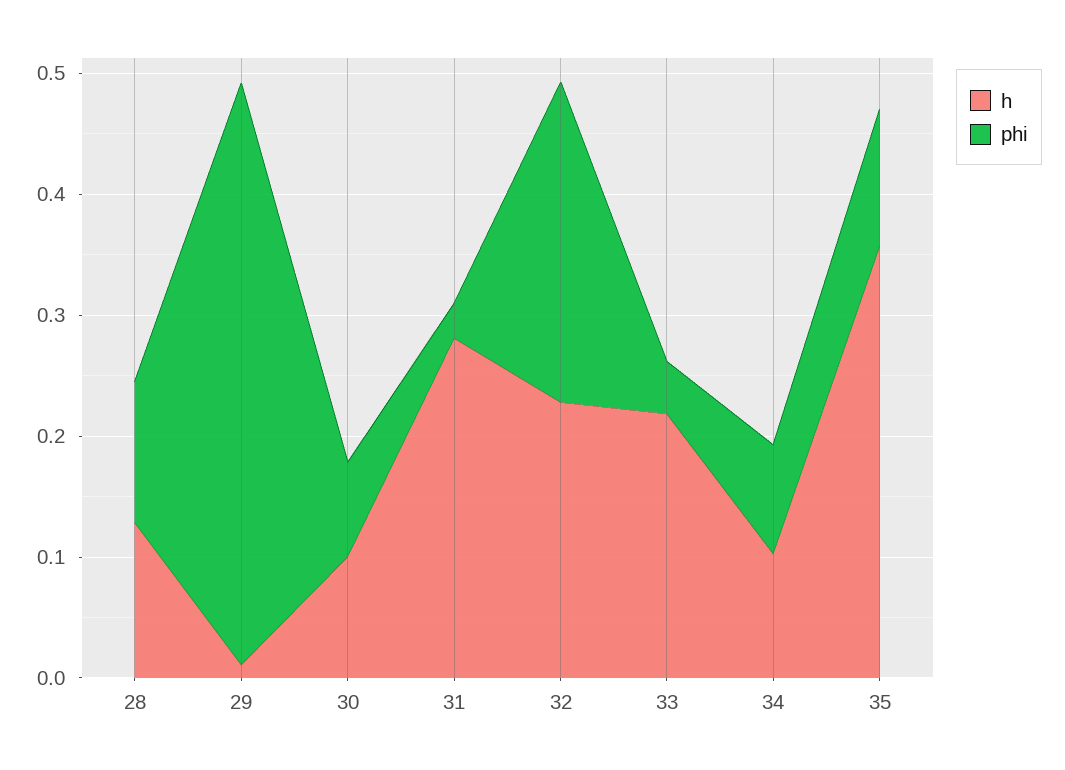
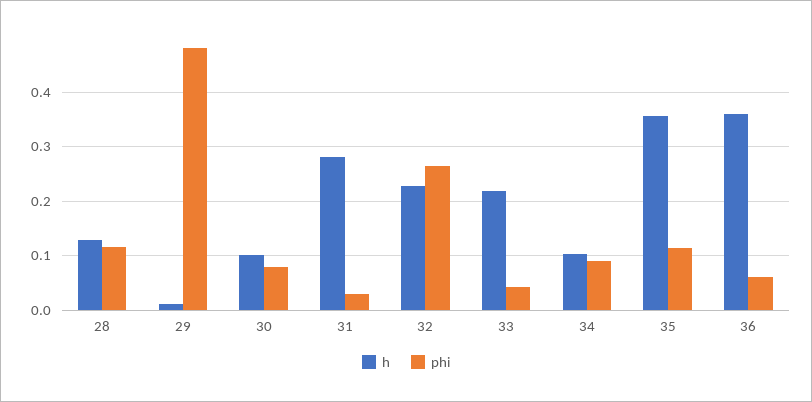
h, 36: none -> 0.36
phi, 36: none -> 0.06

